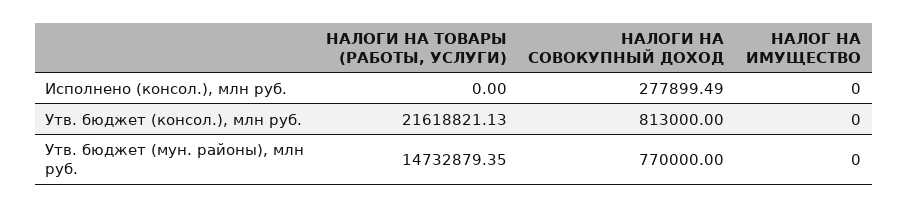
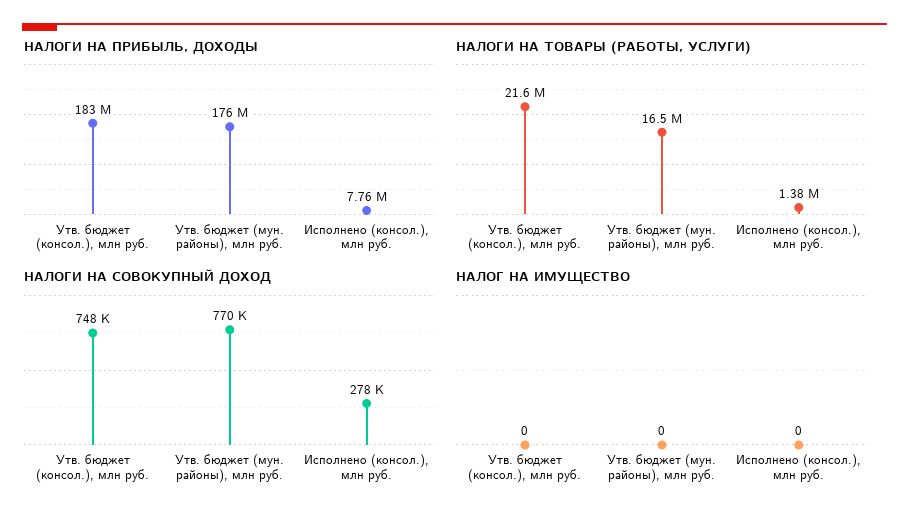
НАЛОГИ НА ТОВАРЫ (РАБОТЫ, УСЛУГИ), Исполнено (консол.), млн руб.: 0 -> 1380000
НАЛОГИ НА СОВОКУПНЫЙ ДОХОД, Утв. бюджет (консол.), млн руб.: 813000 -> 748000
НАЛОГИ НА ТОВАРЫ (РАБОТЫ, УСЛУГИ), Утв. бюджет (мун. районы), млн руб.: 14732879.35 -> 16500000
НАЛОГИ НА ПРИБЫЛЬ, ДОХОДЫ, Утв. бюджет (консол.), млн руб.: none -> 183000000
НАЛОГИ НА ПРИБЫЛЬ, ДОХОДЫ, Утв. бюджет (мун. районы), млн руб.: none -> 176000000
НАЛОГИ НА ПРИБЫЛЬ, ДОХОДЫ, Исполнено (консол.), млн руб.: none -> 7760000

